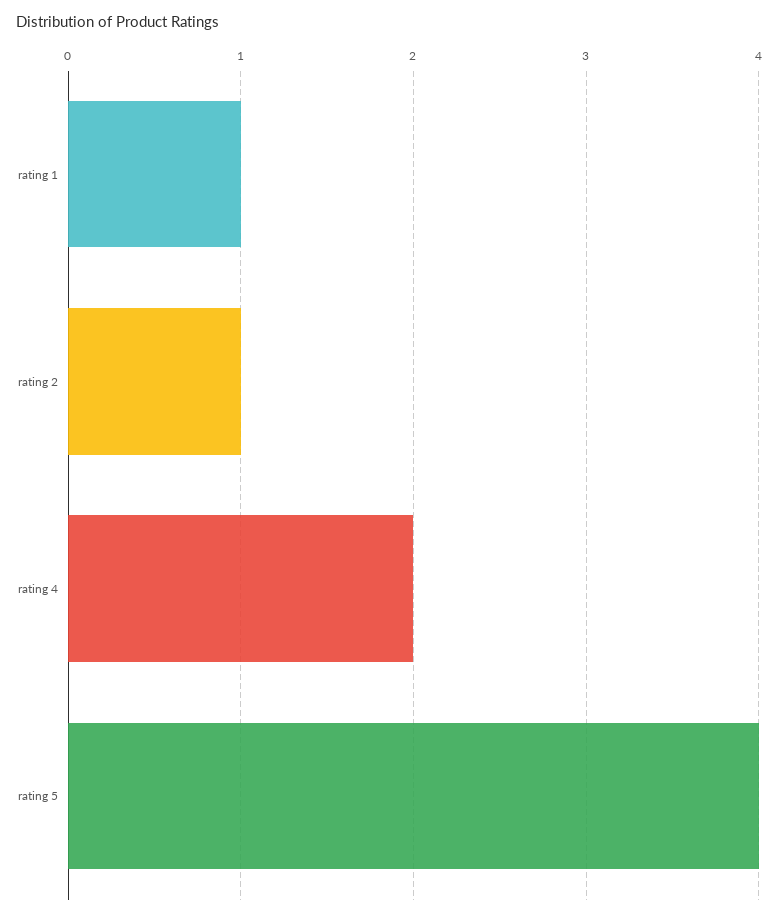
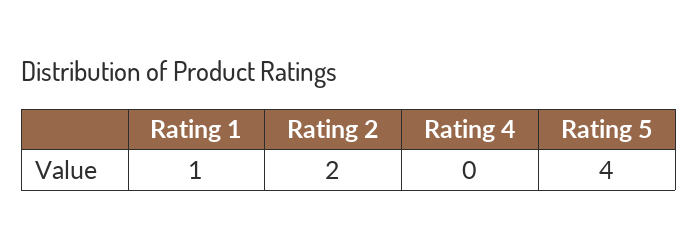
rating 2: 1 -> 2
rating 4: 2 -> 0

